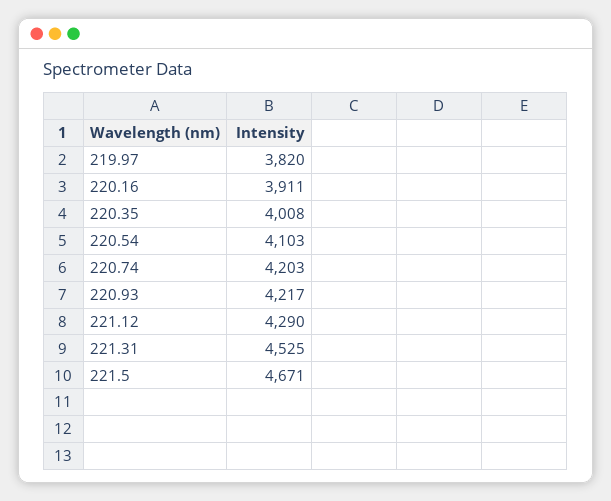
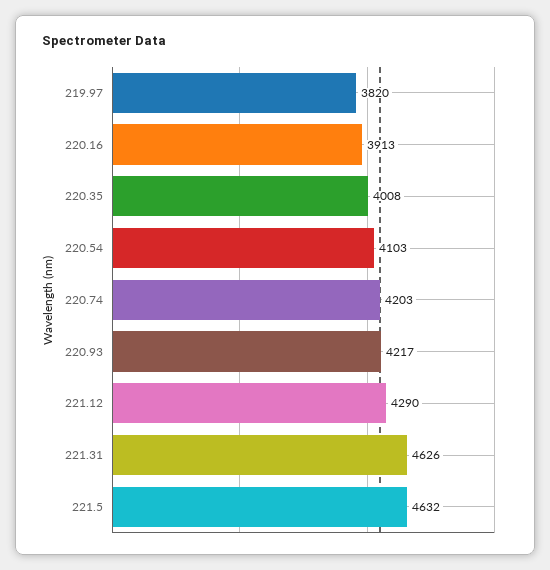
220.16: 3911 -> 3913
221.31: 4525 -> 4626
221.5: 4671 -> 4632

